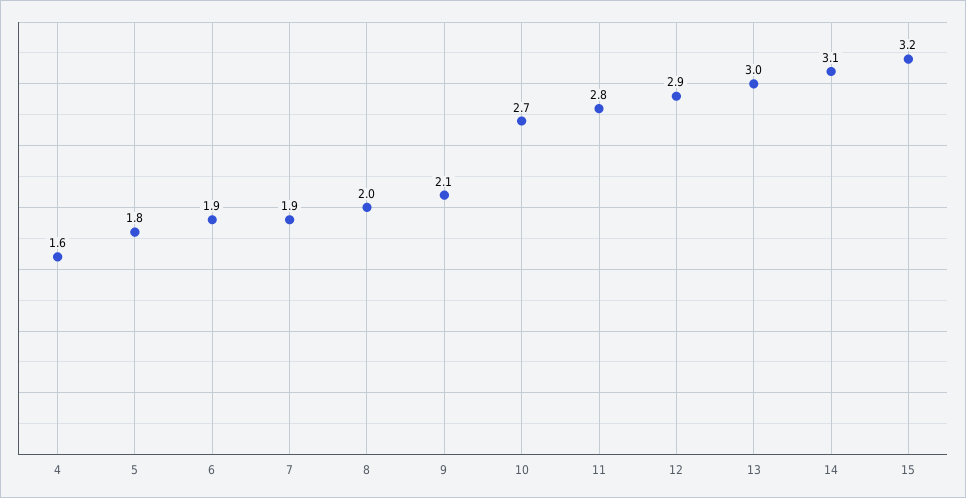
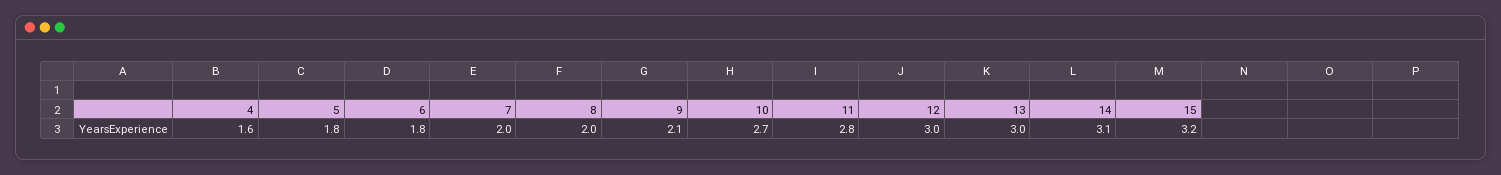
6: 1.9 -> 1.8
7: 1.9 -> 2
12: 2.9 -> 3

